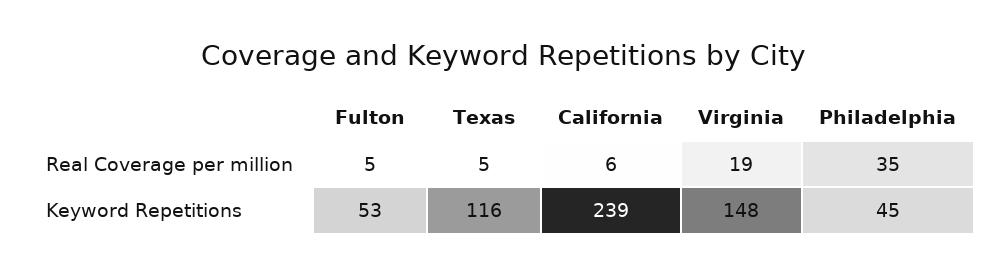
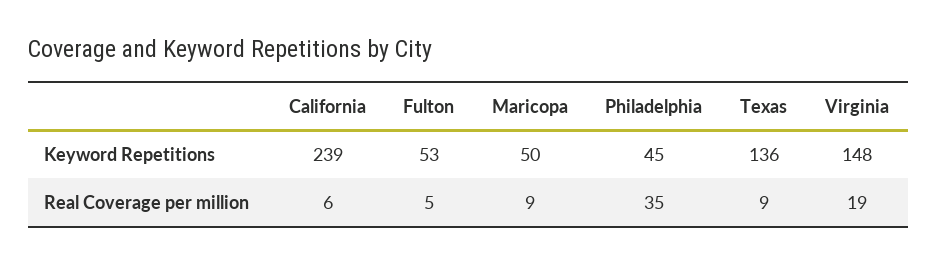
Texas, Real Coverage per million: 5 -> 9
Texas, Keyword Repetitions: 116 -> 136
Maricopa, Keyword Repetitions: none -> 50
Maricopa, Real Coverage per million: none -> 9

